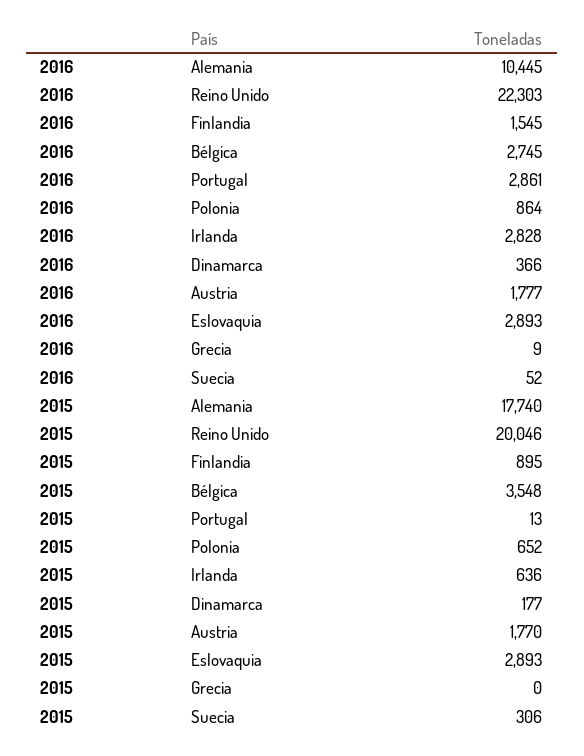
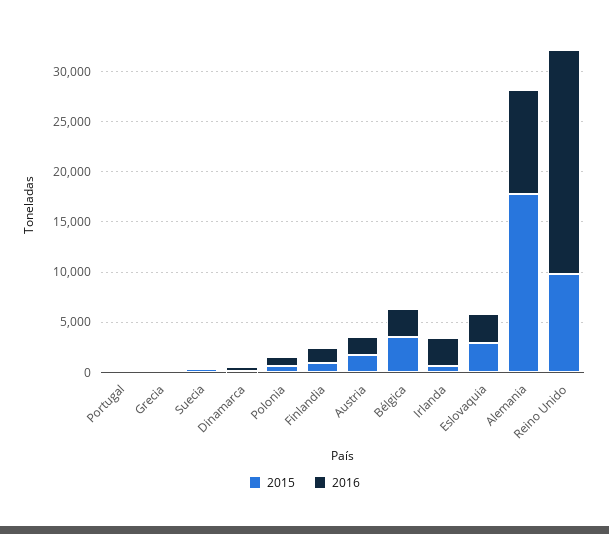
2016, Portugal: 2861 -> 0
2015, Reino Unido: 20046 -> 10000

